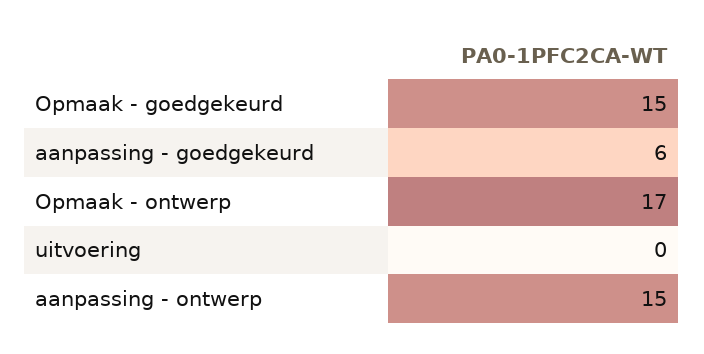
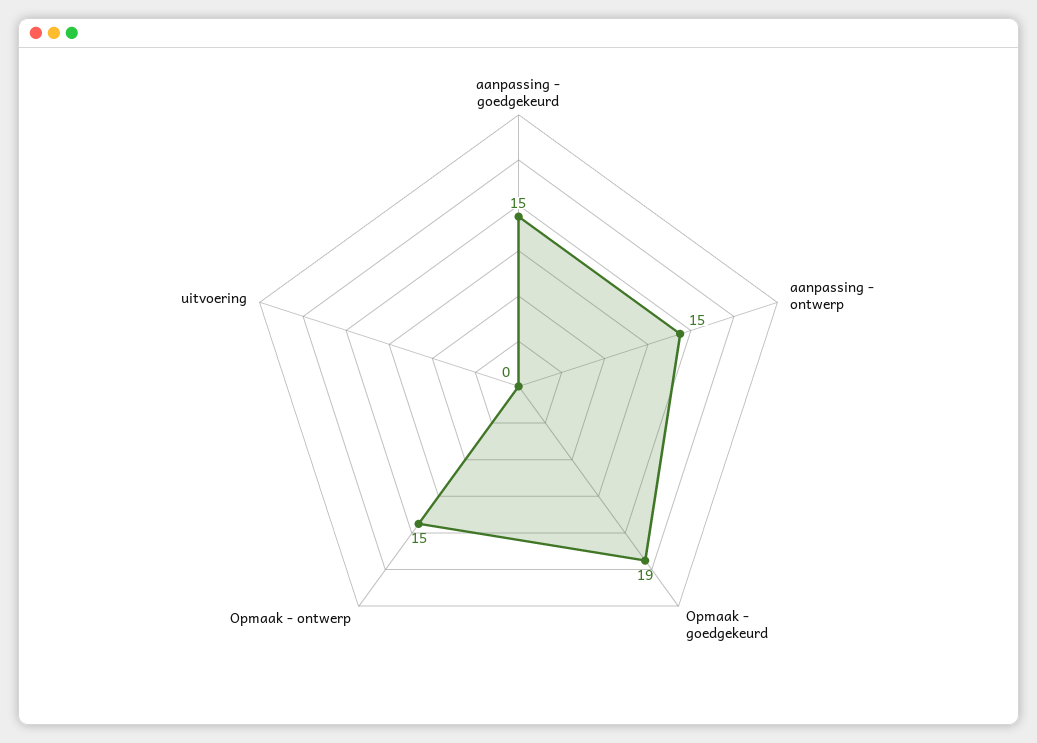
Opmaak - goedgekeurd: 15 -> 19
aanpassing - goedgekeurd: 6 -> 15
Opmaak - ontwerp: 17 -> 15

